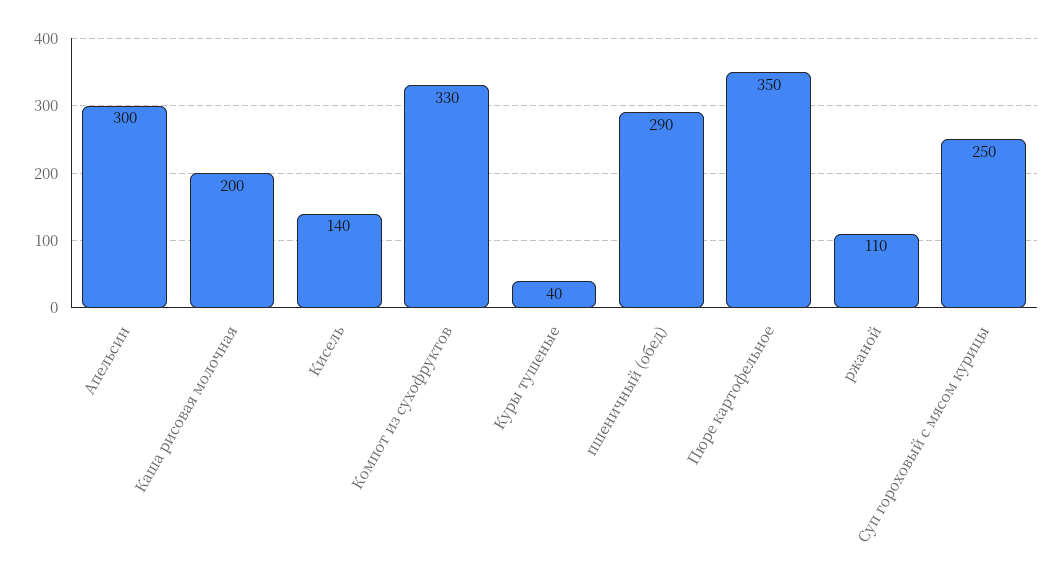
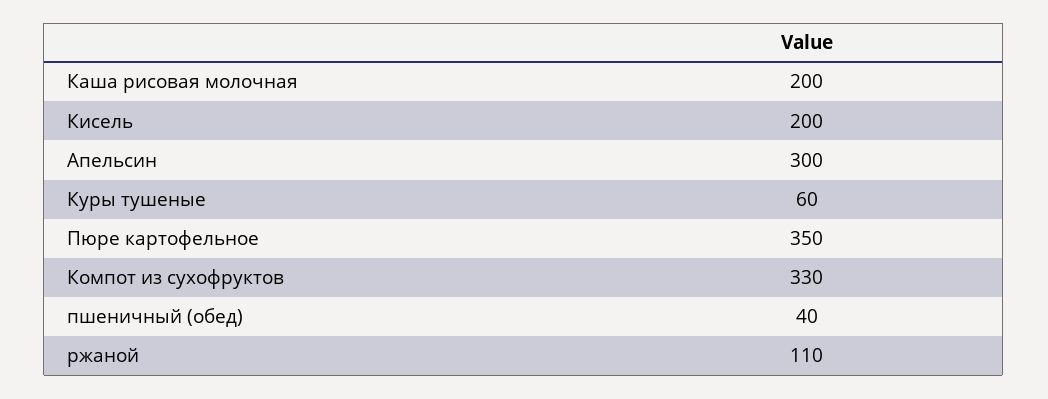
Кисель: 140 -> 200
Куры тушеные: 40 -> 60
пшеничный (обед): 290 -> 40
Суп гороховый с мясом курицы: 250 -> none

